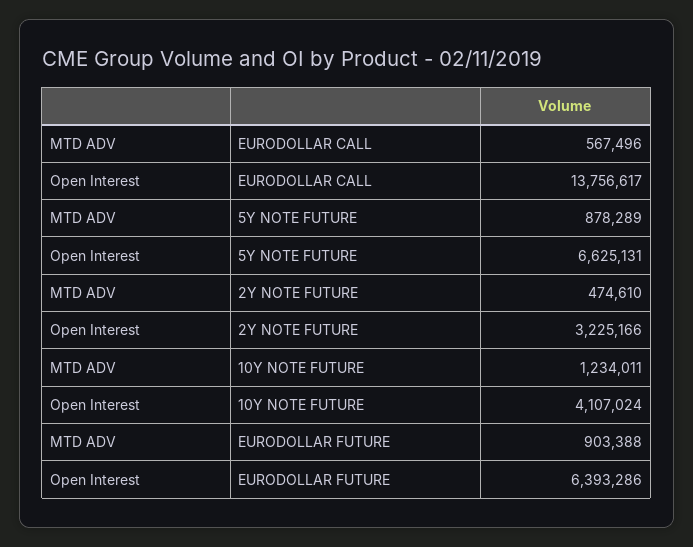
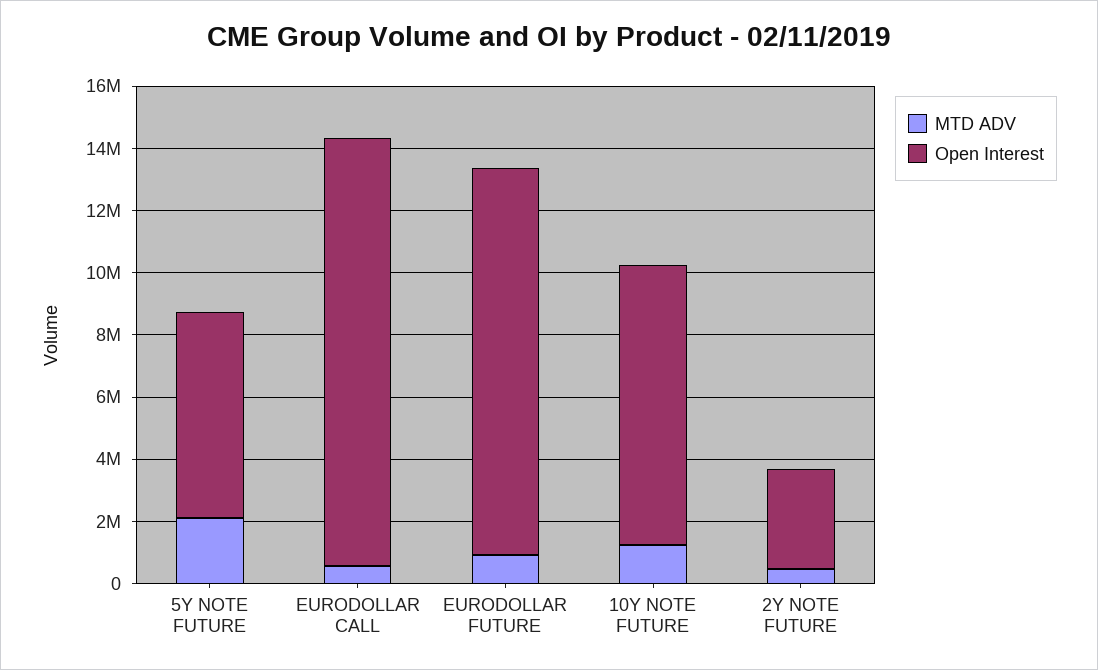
MTD ADV, 5Y NOTE FUTURE: 878289 -> 2000000
Open Interest, 10Y NOTE FUTURE: 4107024 -> 9000000
Open Interest, EURODOLLAR FUTURE: 6393286 -> 12500000

